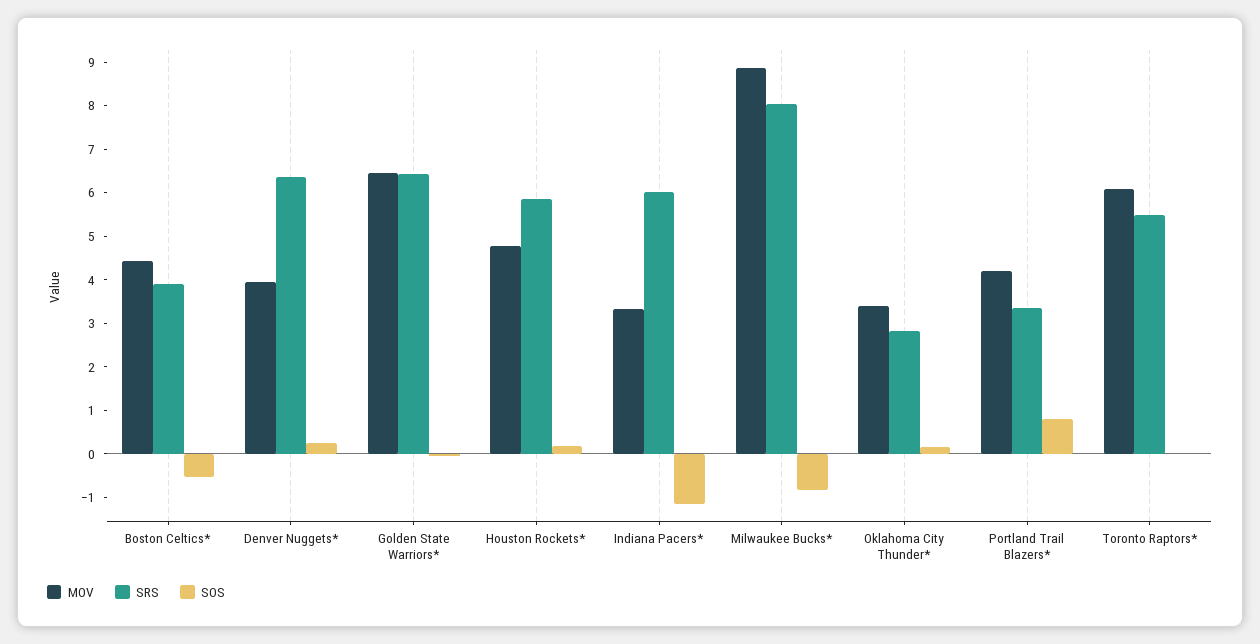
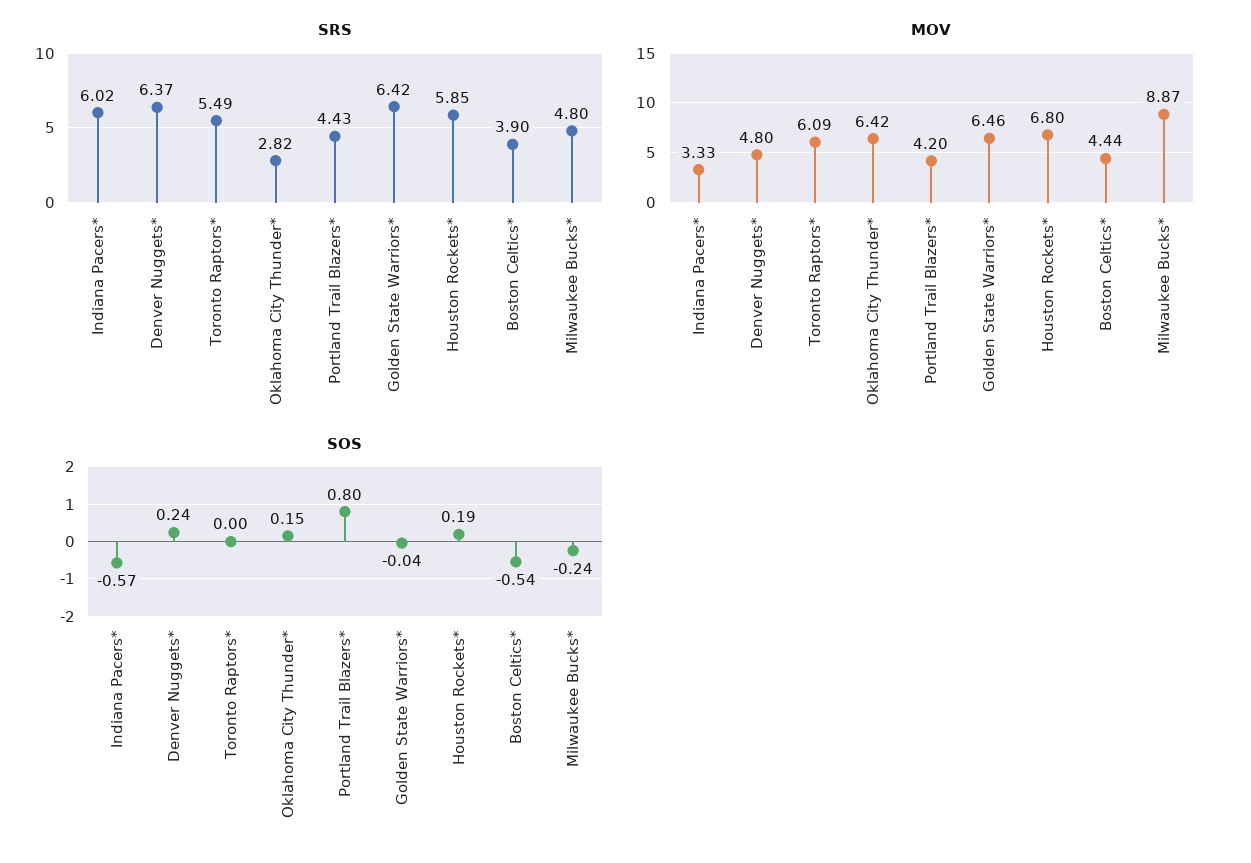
MOV, Denver Nuggets*: 4 -> 4.8
MOV, Houston Rockets*: 4.8 -> 6.8
SOS, Indiana Pacers*: -1.2 -> -0.57
SRS, Milwaukee Bucks*: 8 -> 4.8
SOS, Milwaukee Bucks*: -0.8 -> -0.24
MOV, Oklahoma City Thunder*: 3.4 -> 6.42
SRS, Portland Trail Blazers*: 3.4 -> 4.43

